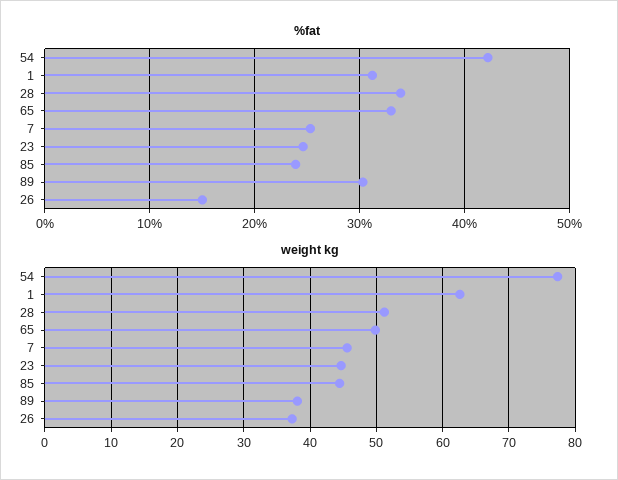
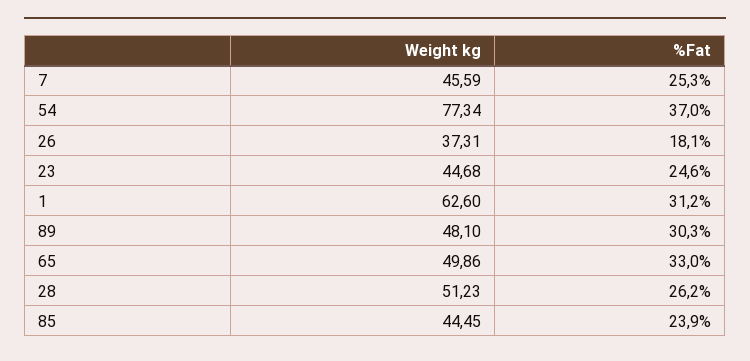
%fat, 54: 42 -> 37
%fat, 28: 34 -> 26.2
%fat, 26: 15 -> 18.1
weight kg, 89: 38 -> 48.1

